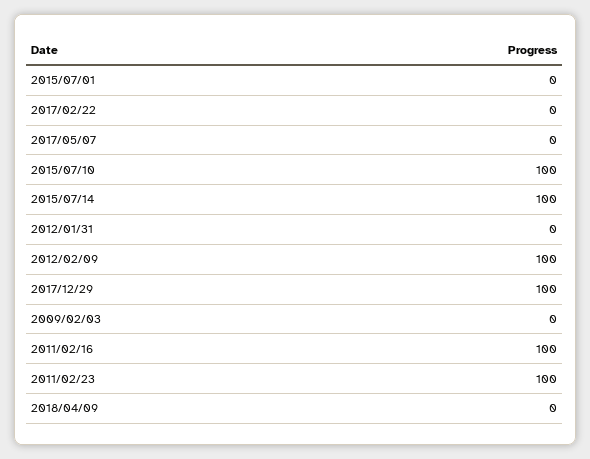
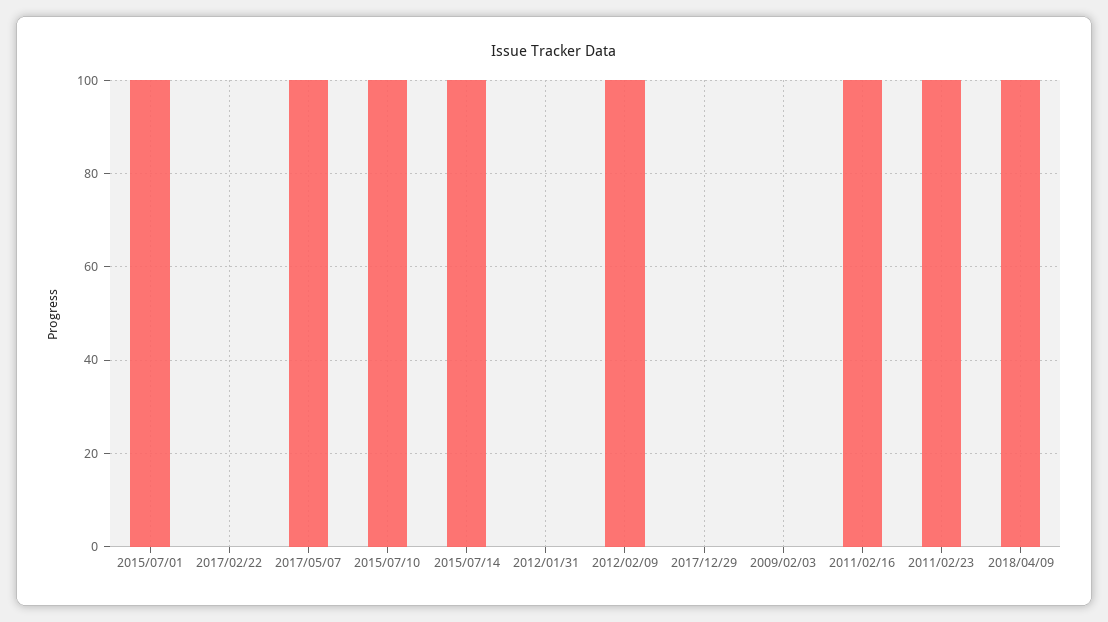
2015/07/01: 0 -> 100
2017/05/07: 0 -> 100
2017/12/29: 100 -> 0
2018/04/09: 0 -> 100

